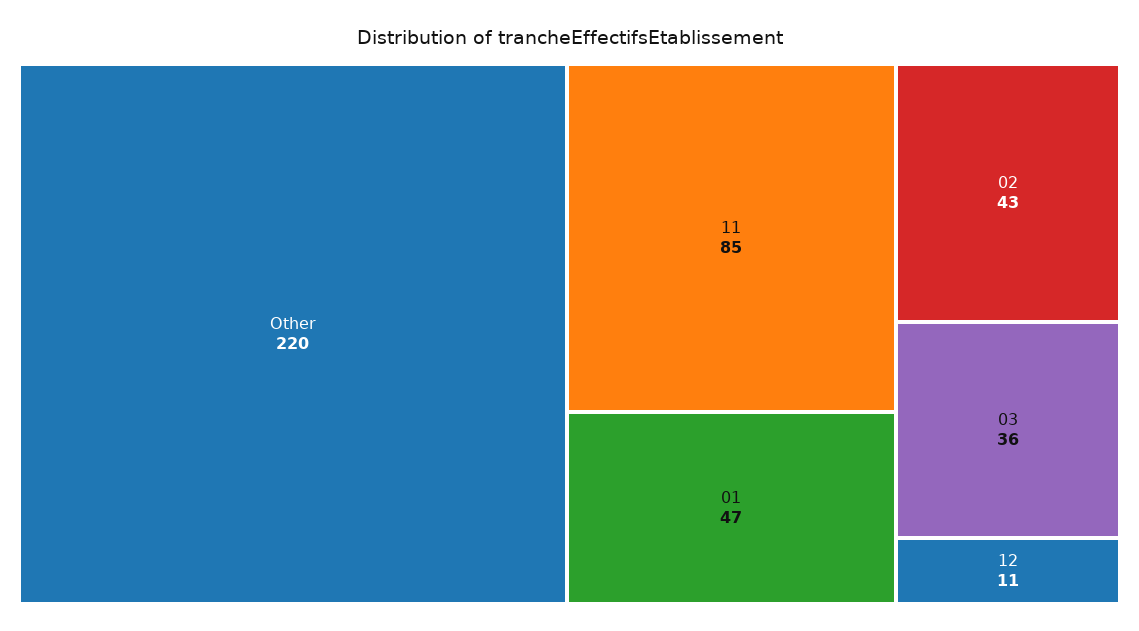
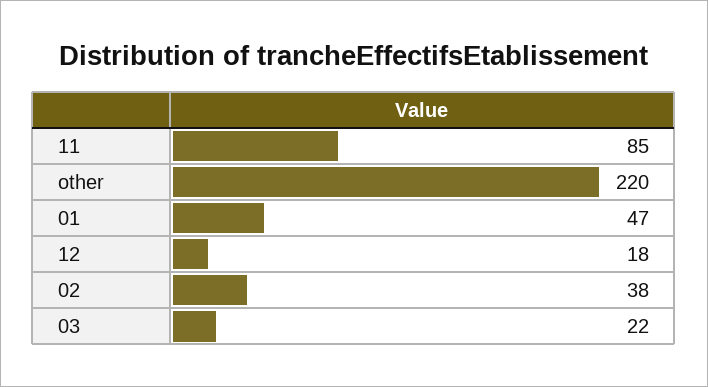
02: 43 -> 38
03: 36 -> 22
12: 11 -> 18

